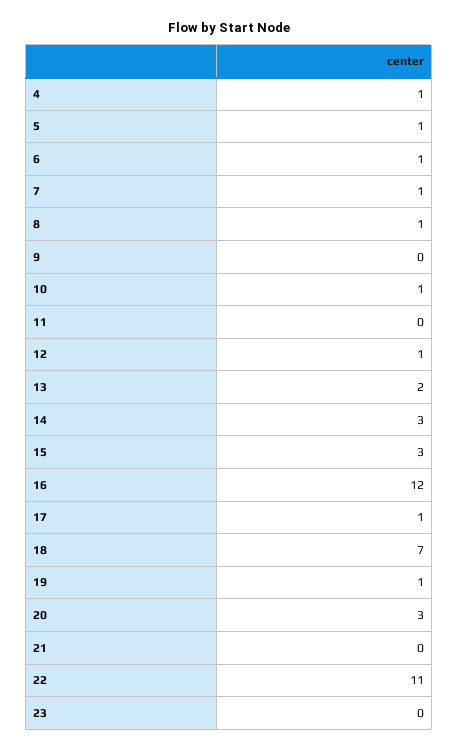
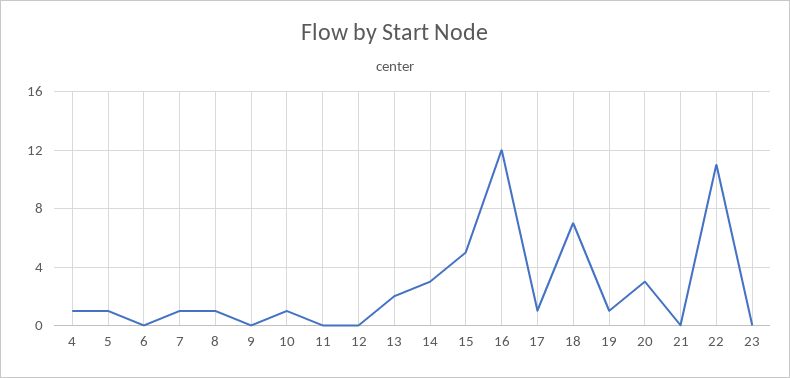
6: 1 -> 0
12: 1 -> 0
15: 3 -> 5

